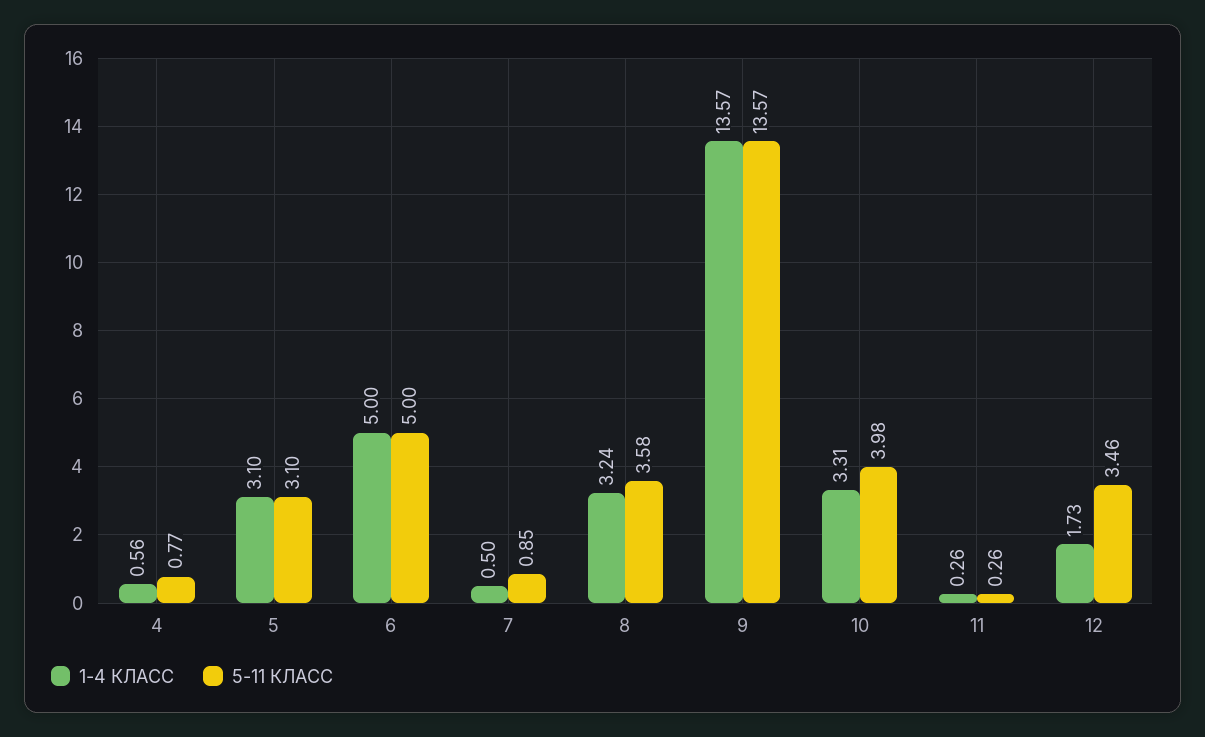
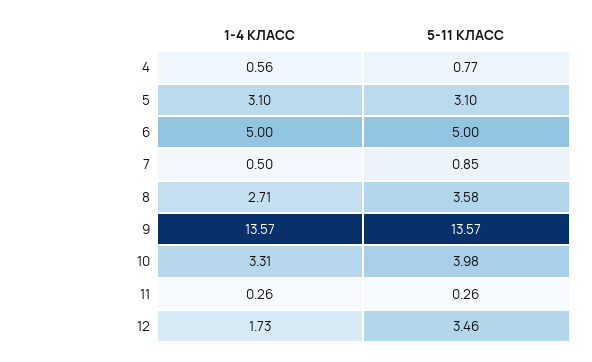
1-4 КЛАСС, 8: 3.24 -> 2.71

